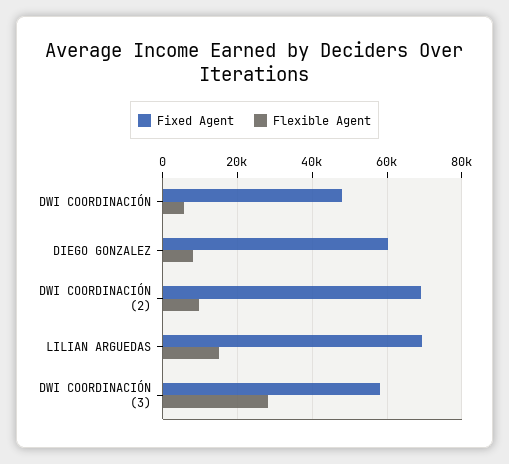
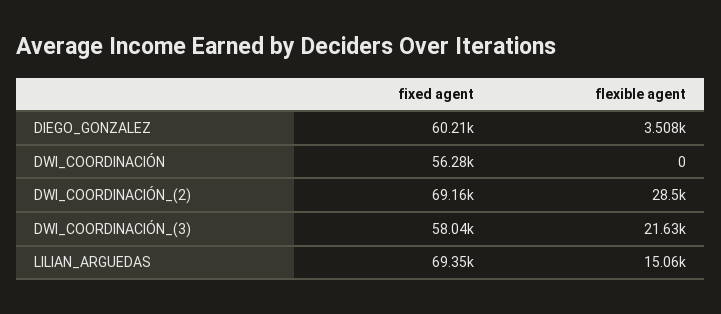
Fixed Agent, DWI COORDINACIÓN: 48000 -> 56280
Flexible Agent, DWI COORDINACIÓN: 6000 -> 0
Flexible Agent, DIEGO GONZALEZ: 8000 -> 3508
Flexible Agent, DWI COORDINACIÓN (2): 10000 -> 28500
Flexible Agent, DWI COORDINACIÓN (3): 28000 -> 21630

